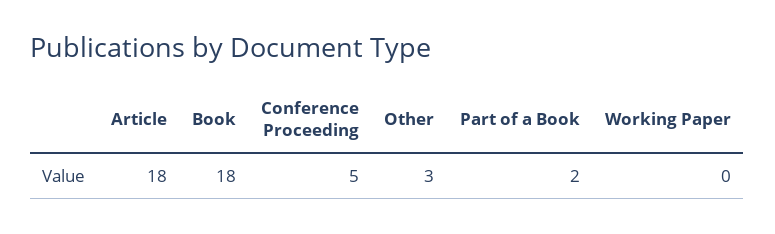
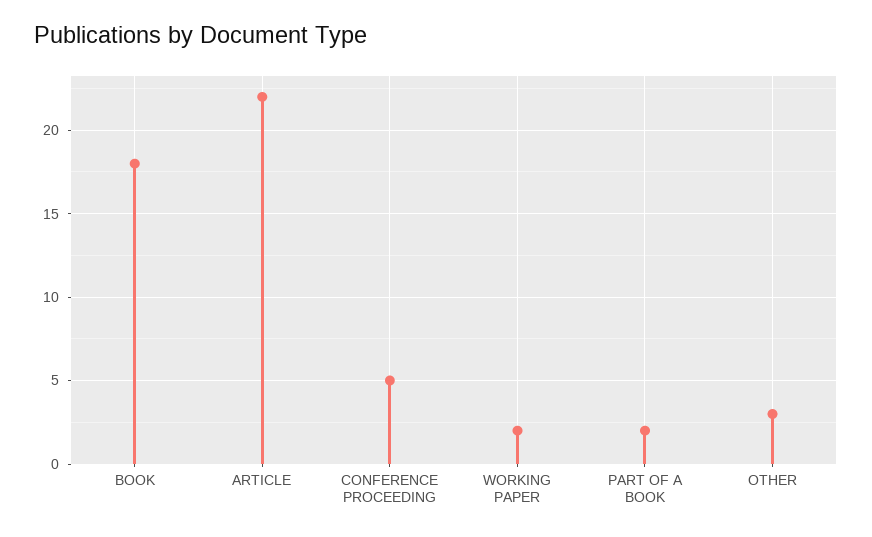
Article: 18 -> 22
Working Paper: 0 -> 2

